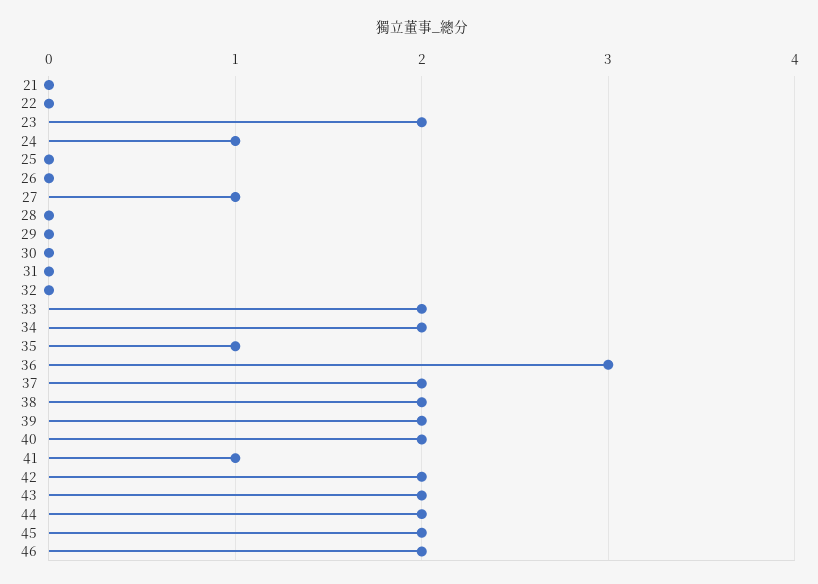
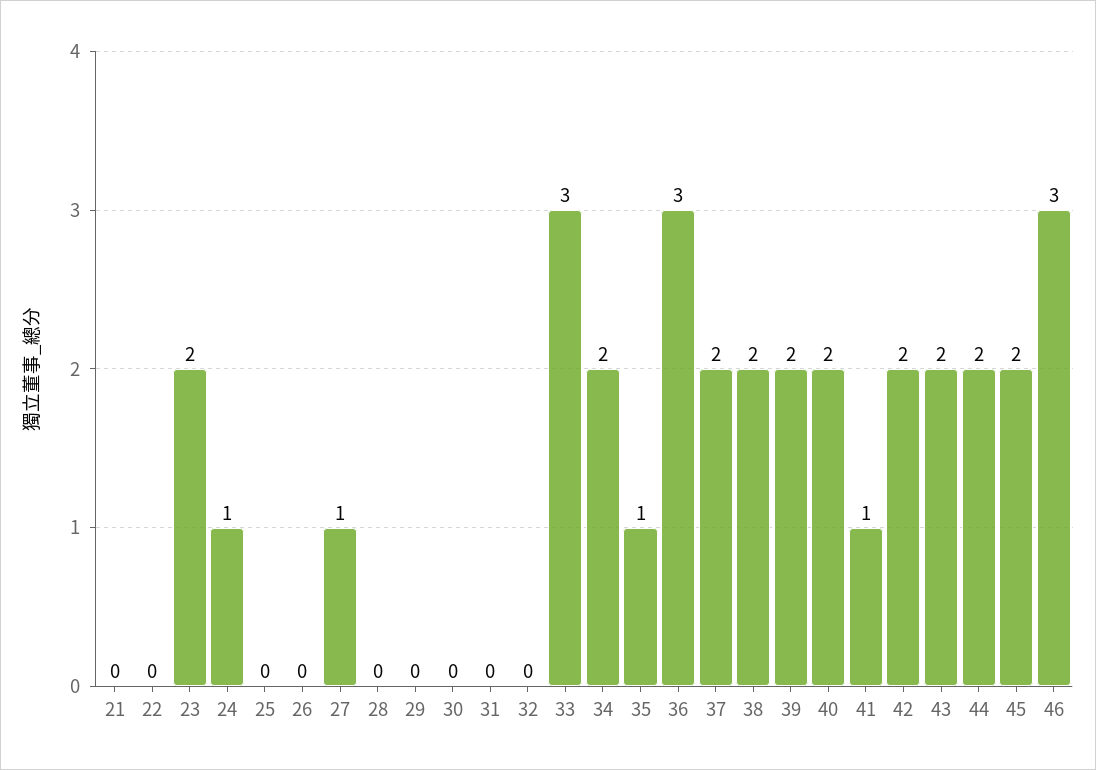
33: 2 -> 3
46: 2 -> 3

